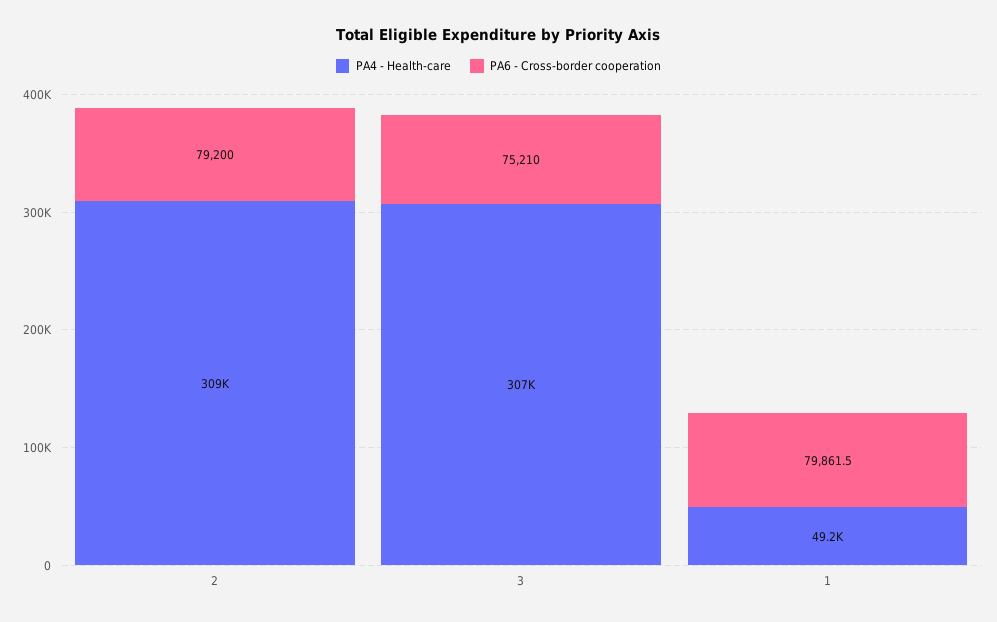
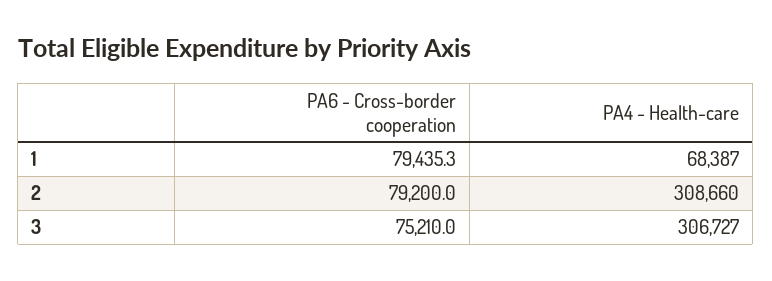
PA4 - Health-care, 1: 49200 -> 68387
PA6 - Cross-border cooperation, 1: 79861.5 -> 79435.3

